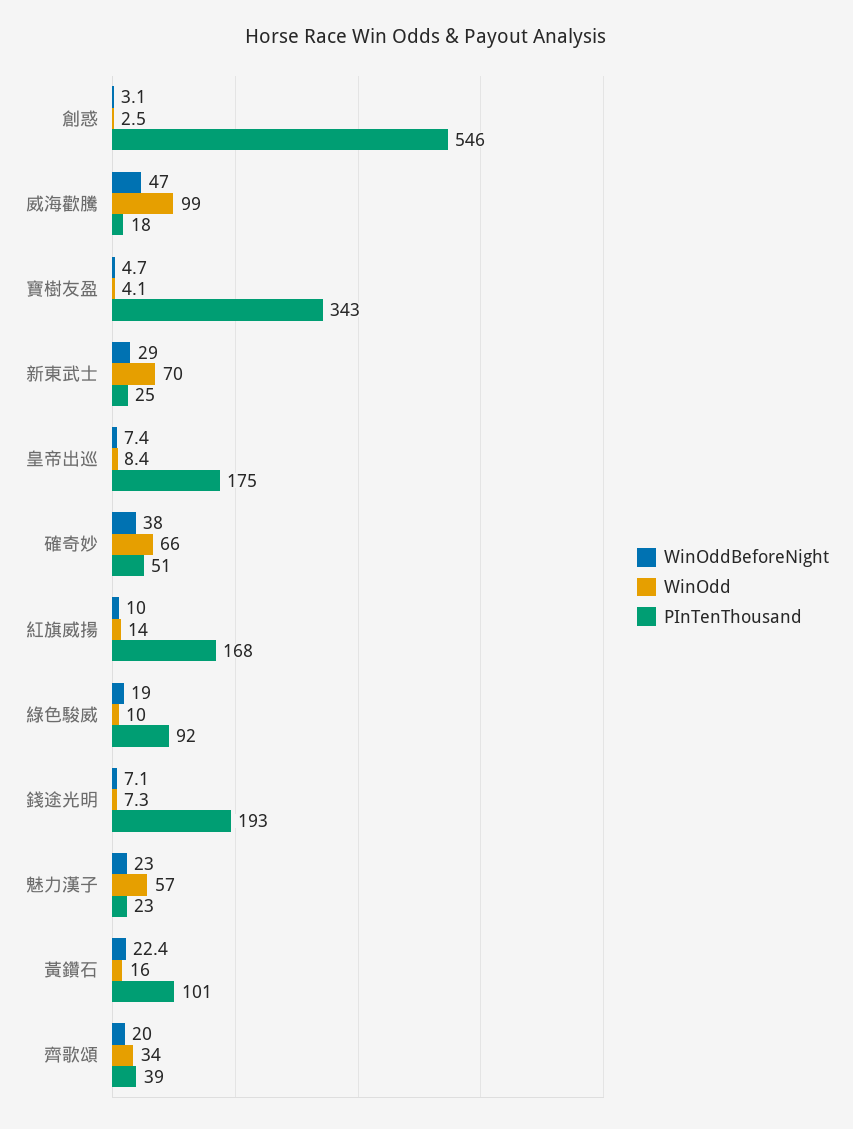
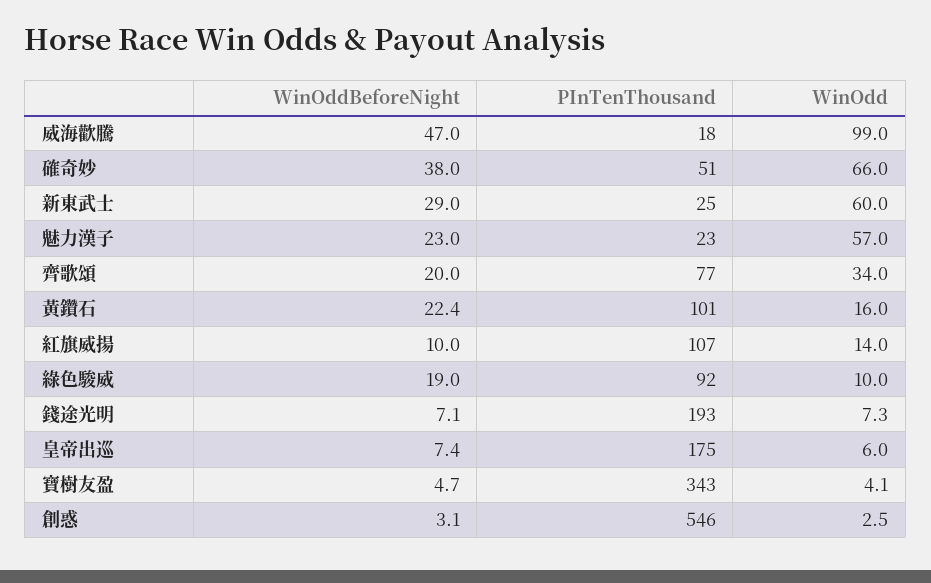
WinOdd, 新東武士: 70 -> 60
WinOdd, 皇帝出巡: 8.4 -> 6
PInTenThousand, 紅旗威揚: 168 -> 107
PInTenThousand, 齊歌頌: 39 -> 77

